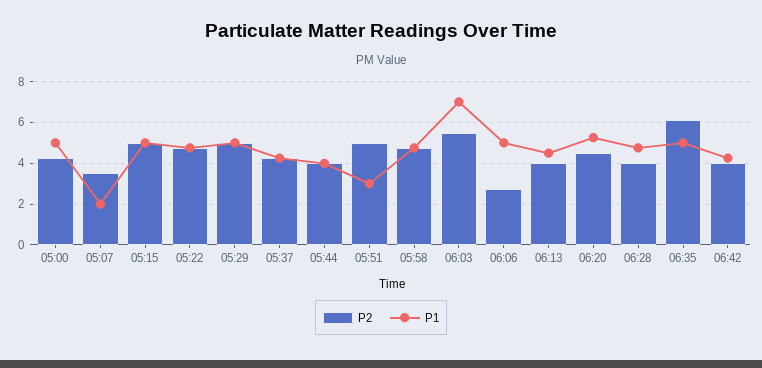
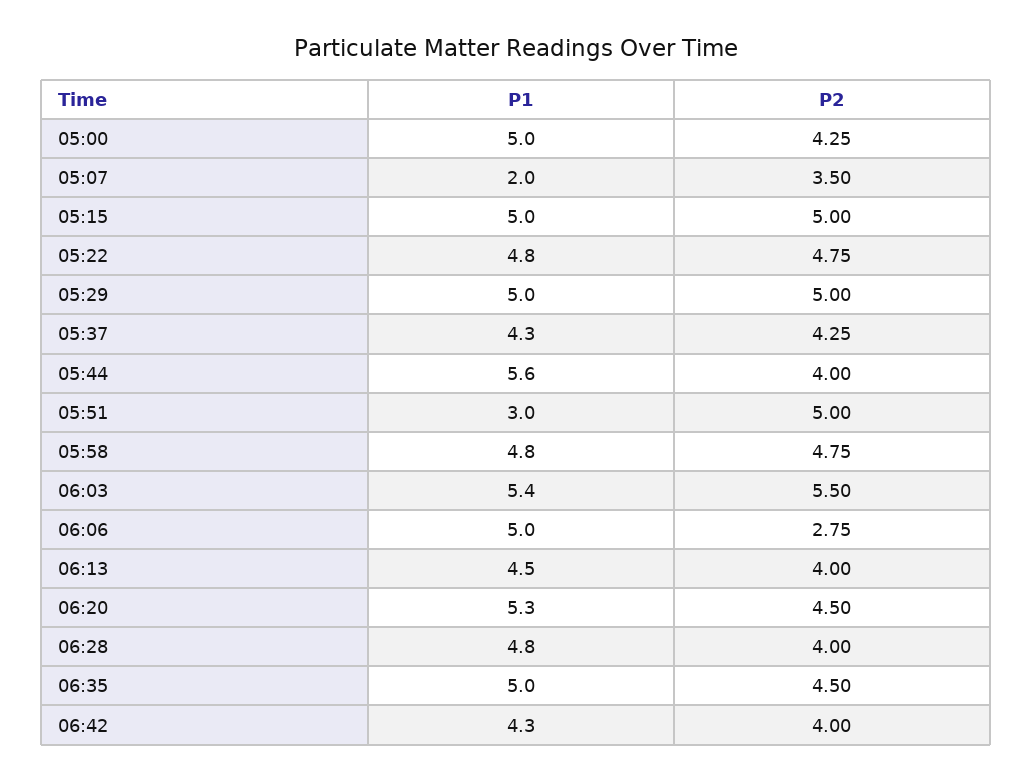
P1, 05:44: 4 -> 5.6
P1, 06:03: 7 -> 5.4
P2, 06:35: 6 -> 4.5

